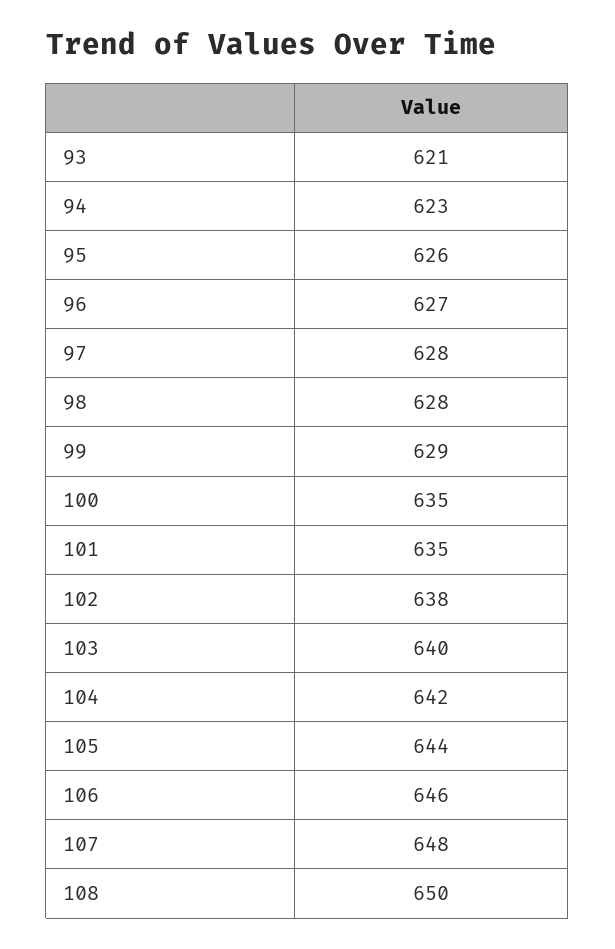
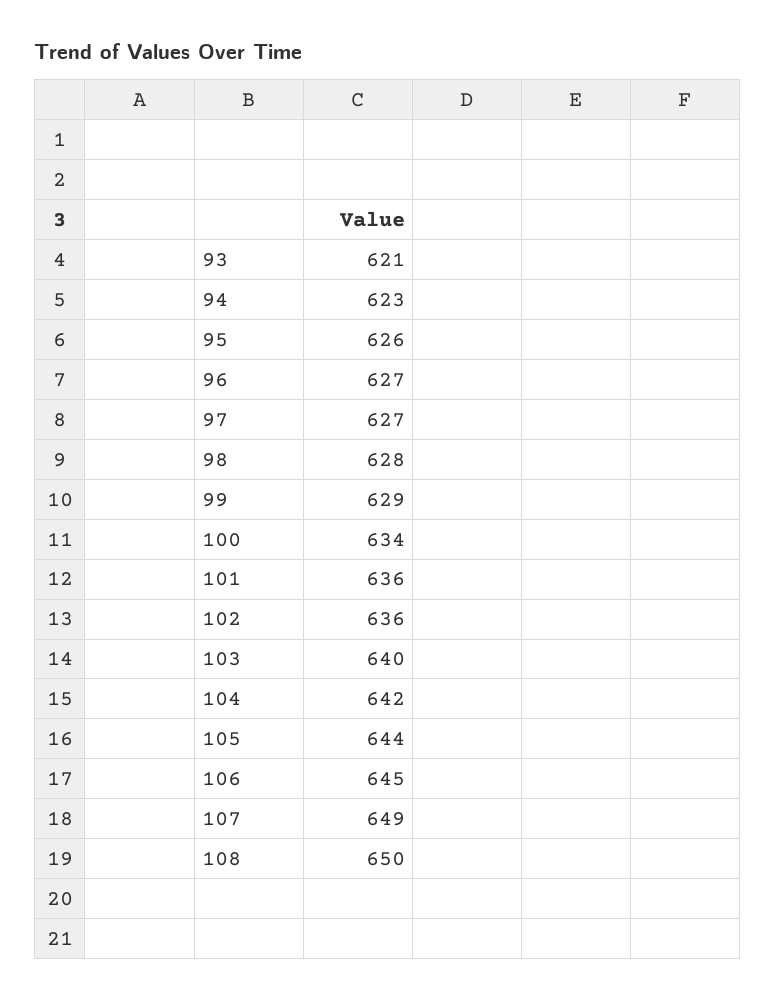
97: 628 -> 627
100: 635 -> 634
101: 635 -> 636
102: 638 -> 636
106: 646 -> 645
107: 648 -> 649

